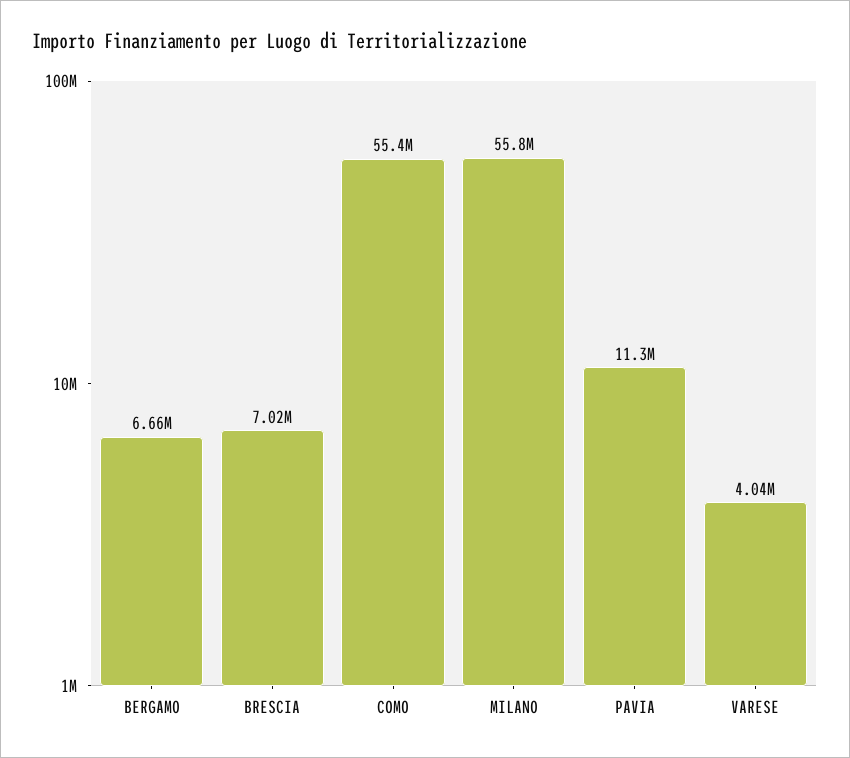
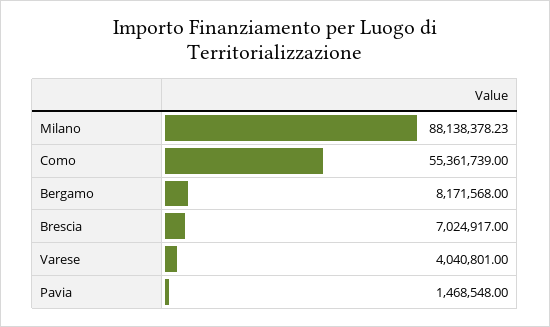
BERGAMO: 6660000 -> 8171568
MILANO: 55800000 -> 88138378.23
PAVIA: 11300000 -> 1468548

